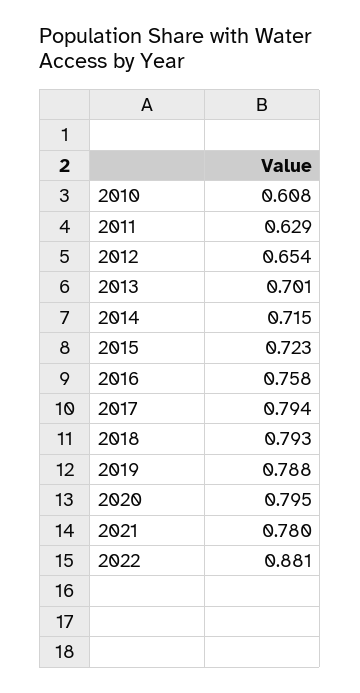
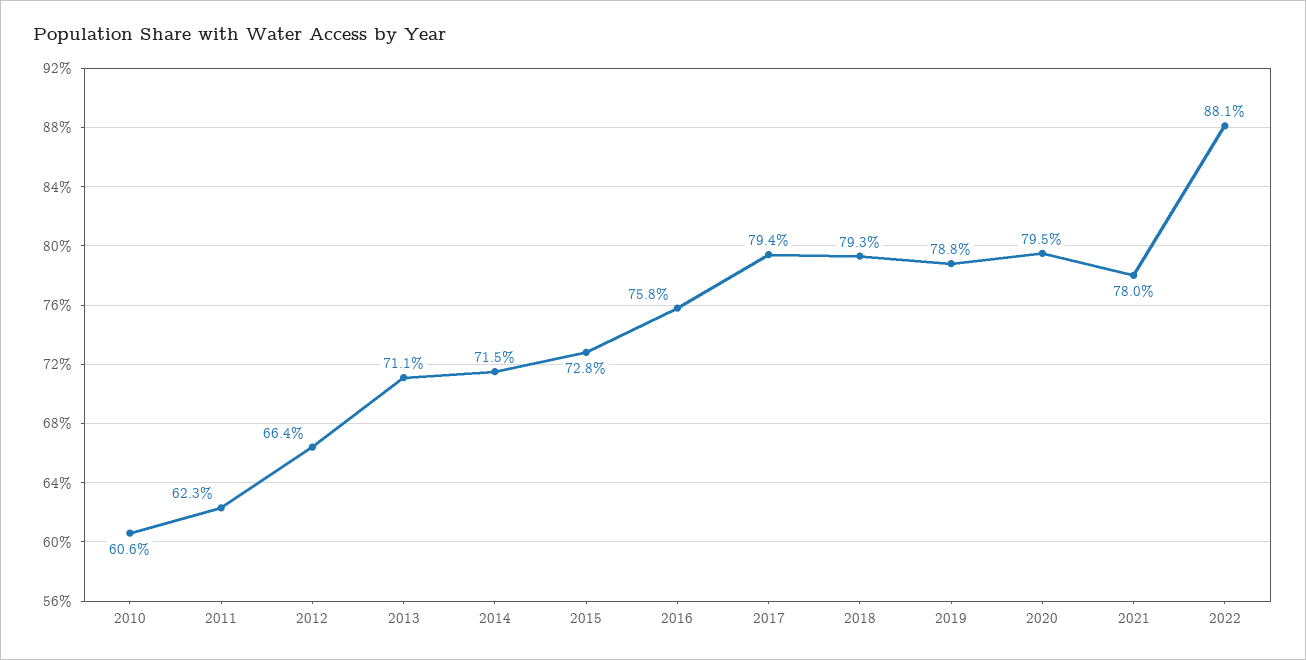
2010: 0.608 -> 0.606
2011: 0.629 -> 0.623
2012: 0.654 -> 0.664
2013: 0.701 -> 0.711
2015: 0.723 -> 0.728

